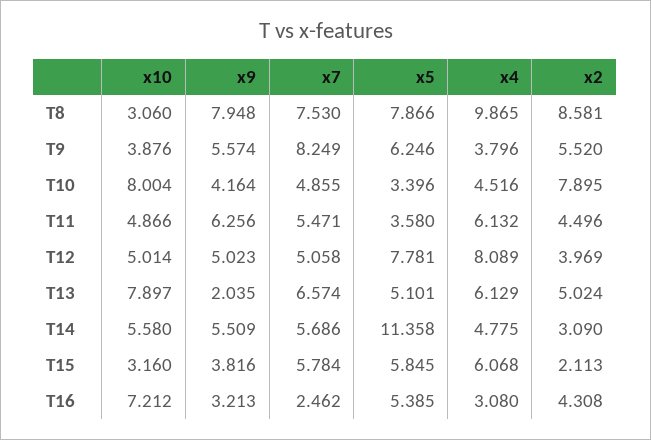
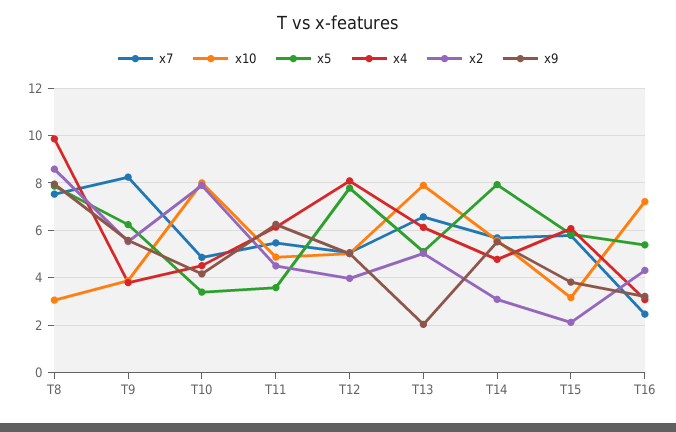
x5, T14: 11.358 -> 8

